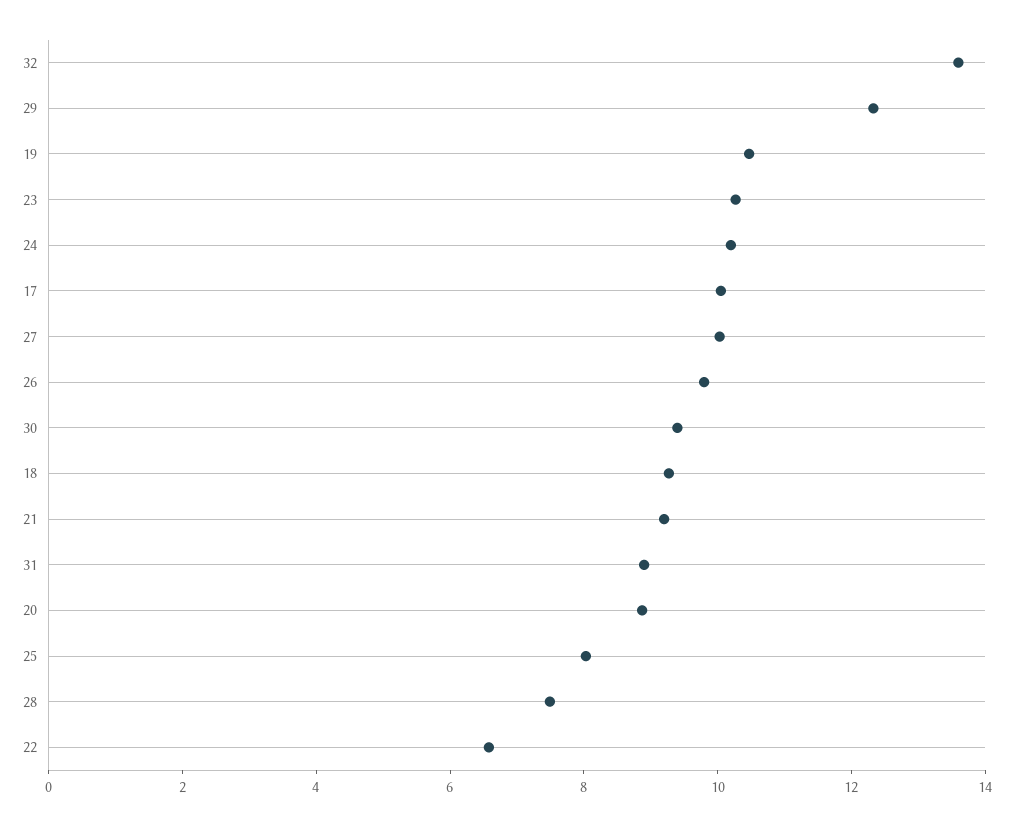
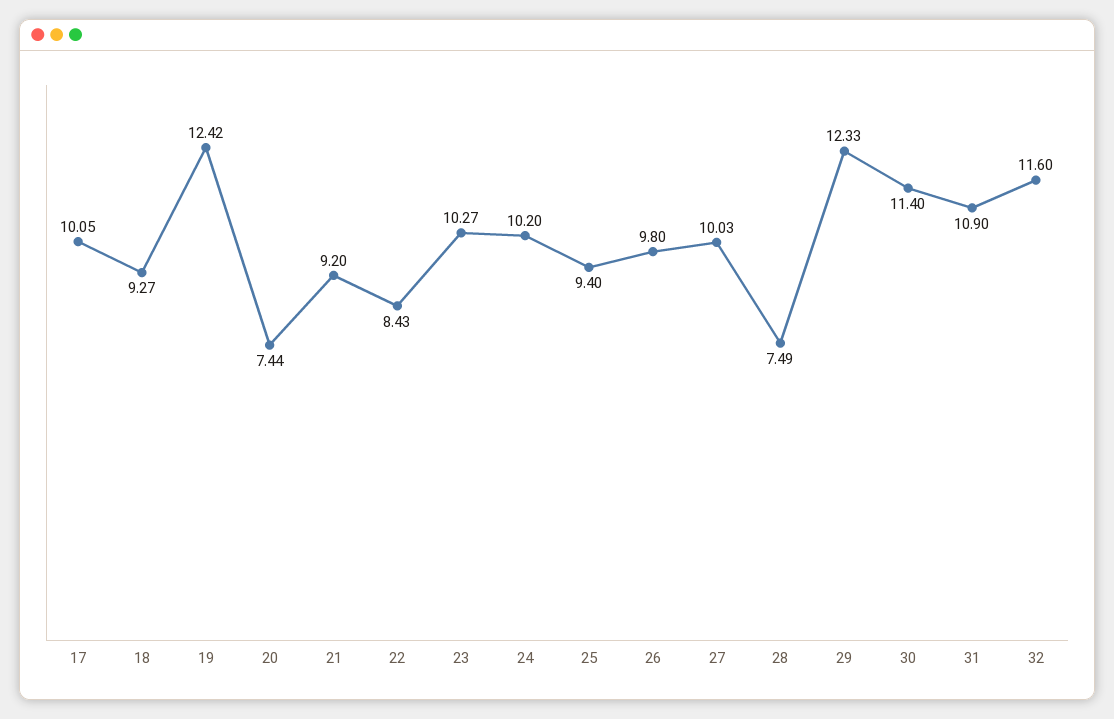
32: 13.5 -> 11.6
19: 10.5 -> 12.42
30: 9.5 -> 11.4
31: 9 -> 10.9
20: 9 -> 7.44
25: 8 -> 9.4
22: 6.5 -> 8.43

